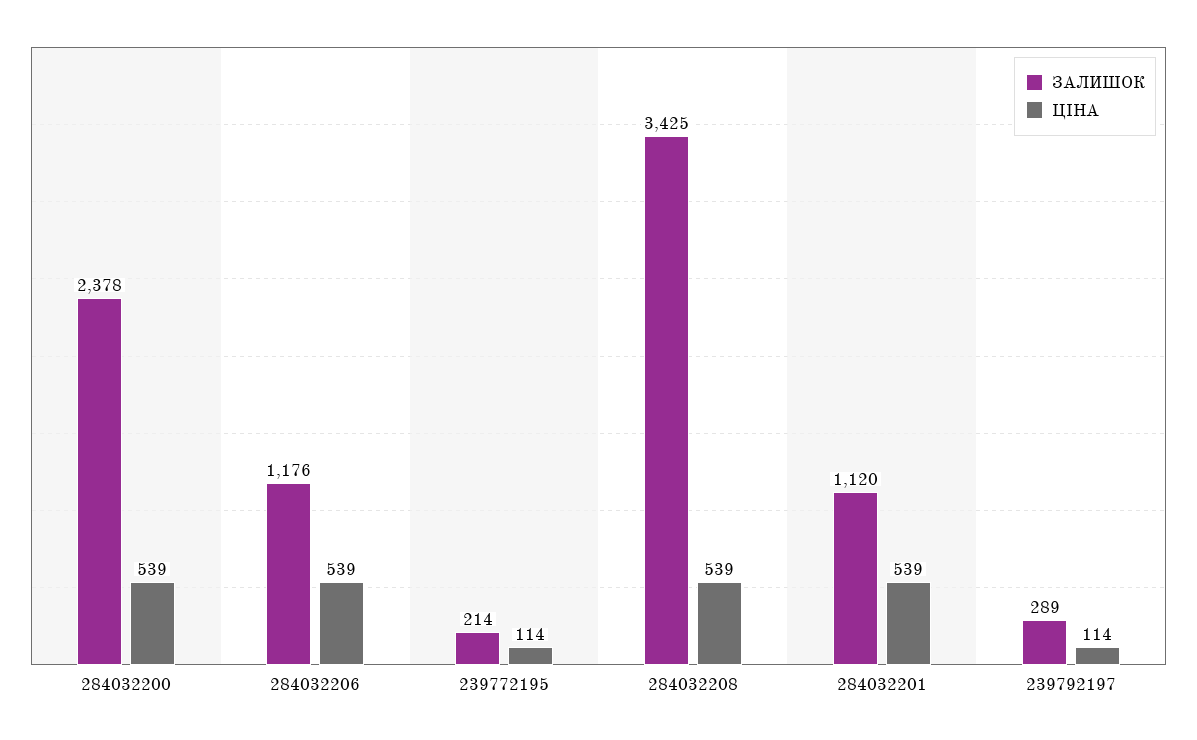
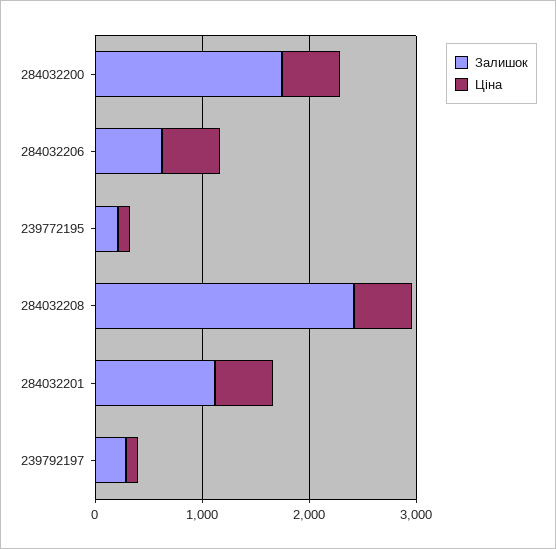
ЗАЛИШОК, 284032200: 2378 -> 1800
ЗАЛИШОК, 284032206: 1176 -> 600
ЗАЛИШОК, 284032208: 3425 -> 2400

